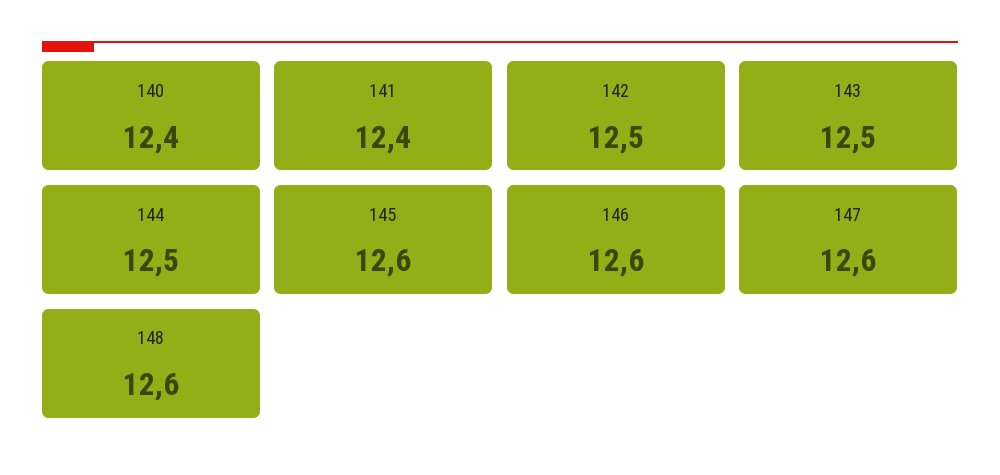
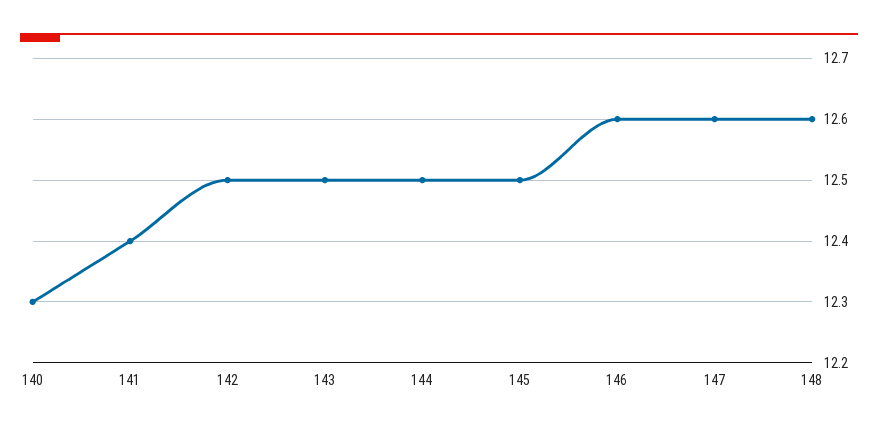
140: 12.4 -> 12.3
145: 12.6 -> 12.5

